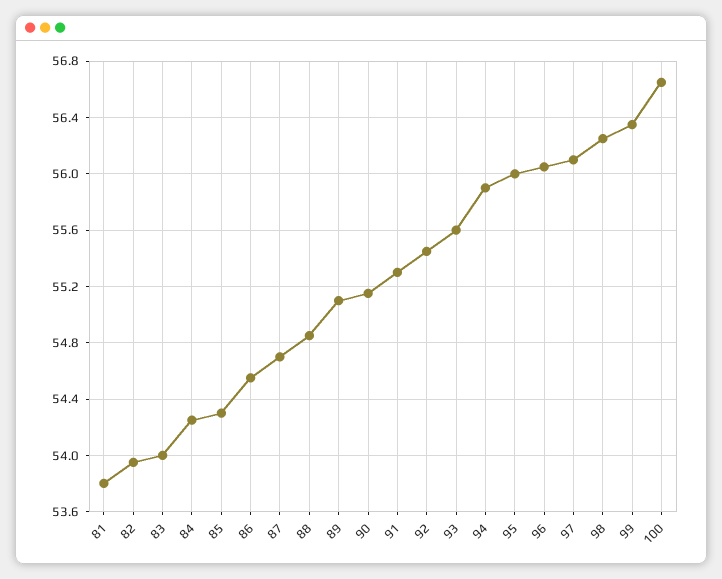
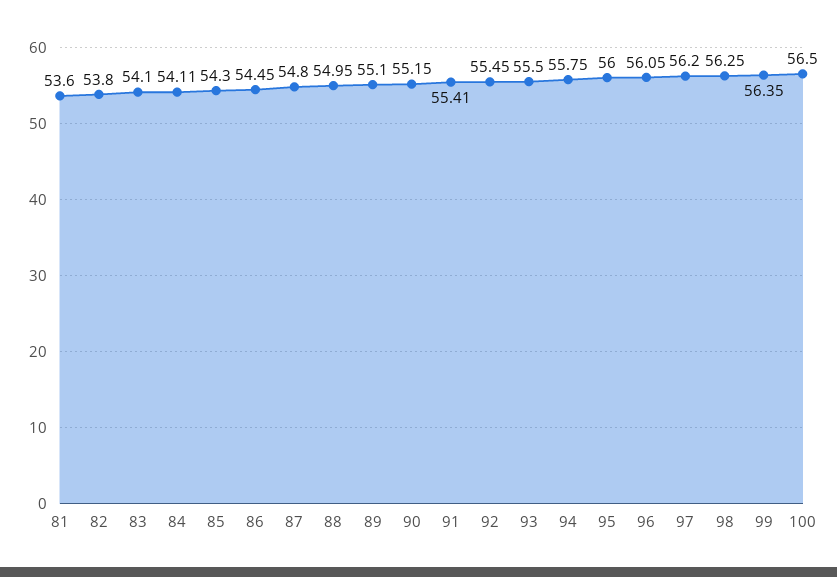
81: 53.8 -> 53.6
82: 53.95 -> 53.8
83: 54 -> 54.1
84: 54.25 -> 54.11
86: 54.55 -> 54.45
87: 54.7 -> 54.8
88: 54.85 -> 54.95
91: 55.3 -> 55.41
93: 55.6 -> 55.5
94: 55.9 -> 55.75
97: 56.1 -> 56.2
100: 56.65 -> 56.5

